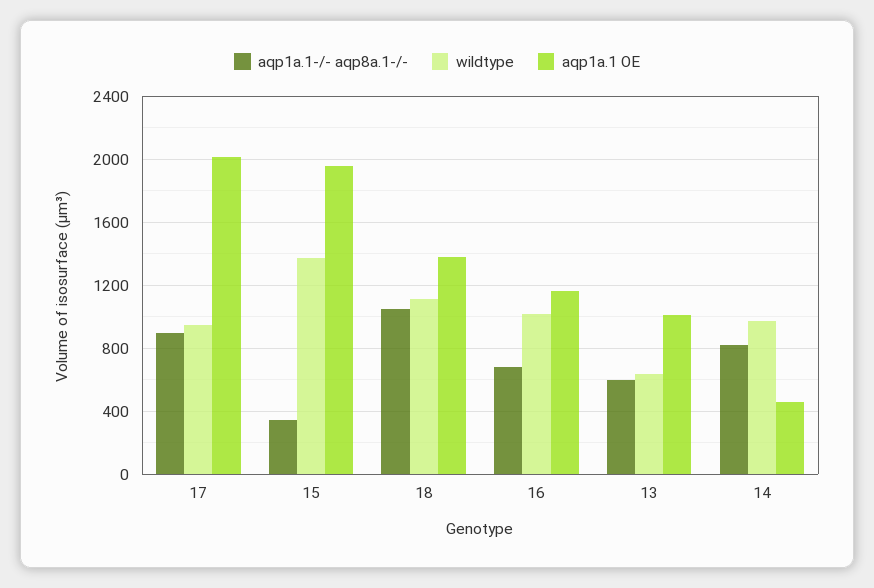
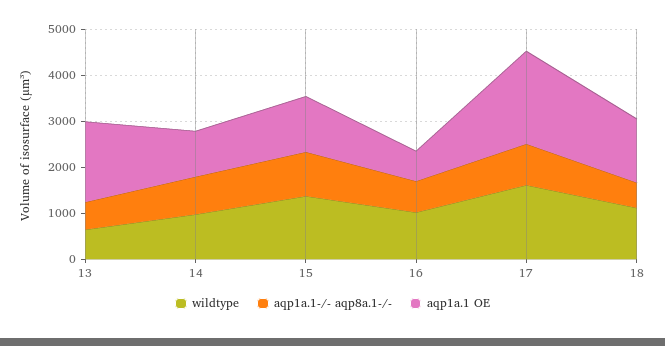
wildtype, 17: 950 -> 1600
aqp1a.1-/- aqp8a.1-/-, 15: 350 -> 1000
aqp1a.1 OE, 15: 1950 -> 1200
aqp1a.1-/- aqp8a.1-/-, 18: 1050 -> 600
aqp1a.1 OE, 16: 1150 -> 600
aqp1a.1 OE, 13: 1000 -> 1800
aqp1a.1 OE, 14: 450 -> 1000

